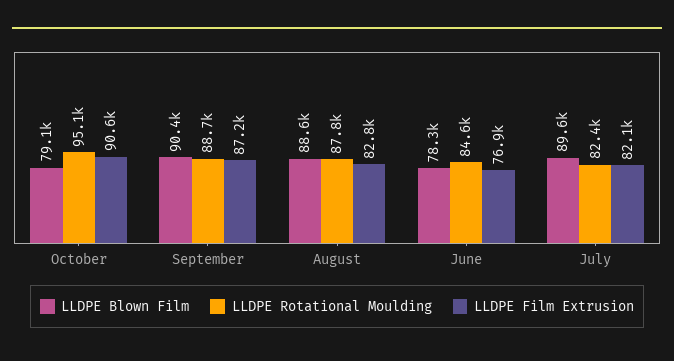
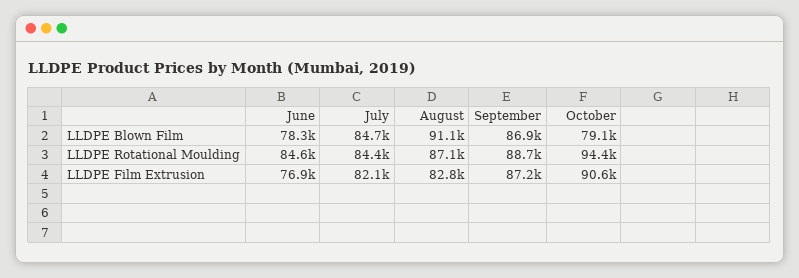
LLDPE Rotational Moulding, October: 95100 -> 94400
LLDPE Blown Film, September: 90400 -> 86900
LLDPE Blown Film, August: 88600 -> 91100
LLDPE Rotational Moulding, August: 87800 -> 87100
LLDPE Blown Film, July: 89600 -> 84700
LLDPE Rotational Moulding, July: 82400 -> 84400

